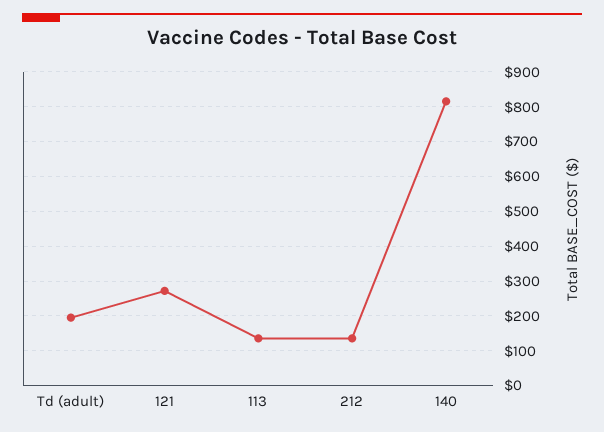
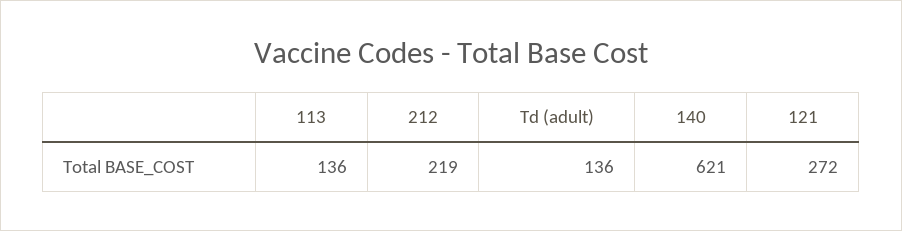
Td (adult): 200 -> 136
212: 140 -> 219
140: 820 -> 621

